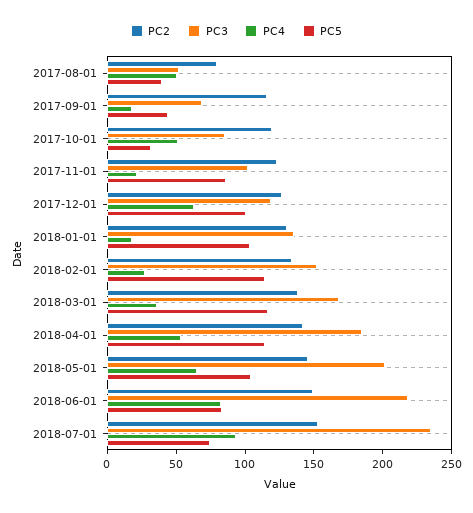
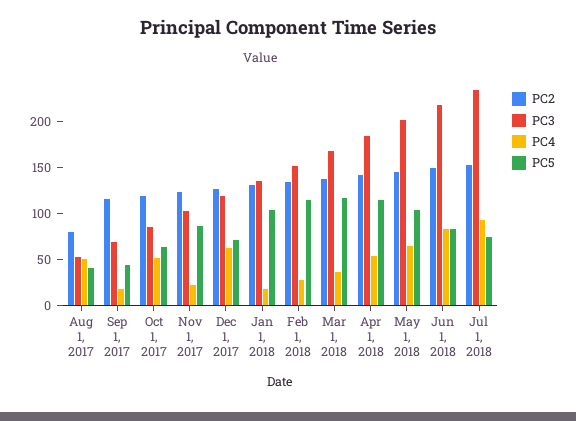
PC5, 2017-10-01: 30 -> 60
PC5, 2017-12-01: 100 -> 70

